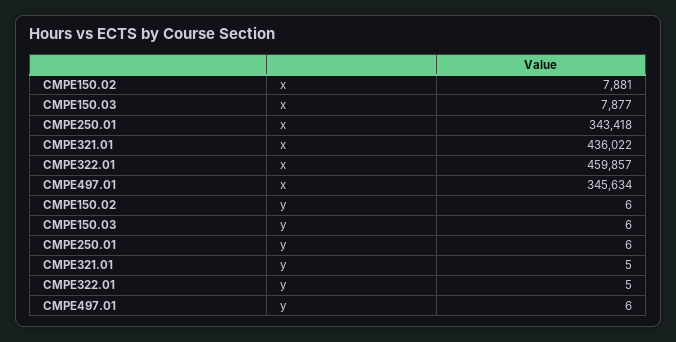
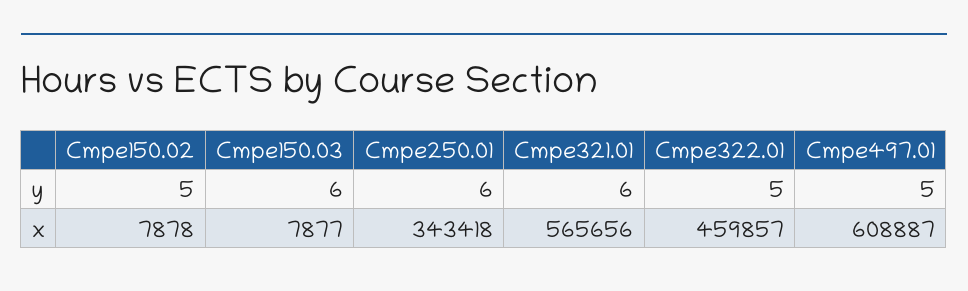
CMPE150.02, x: 7881 -> 7878
CMPE321.01, x: 436022 -> 565656
CMPE497.01, x: 345634 -> 608887
CMPE150.02, y: 6 -> 5
CMPE321.01, y: 5 -> 6
CMPE497.01, y: 6 -> 5

